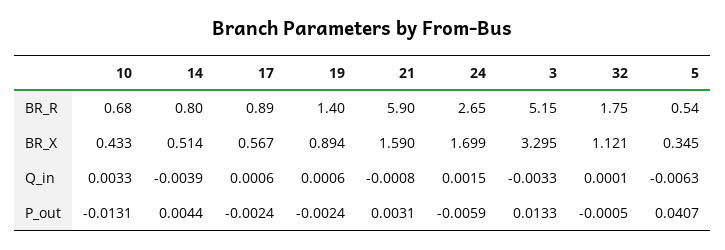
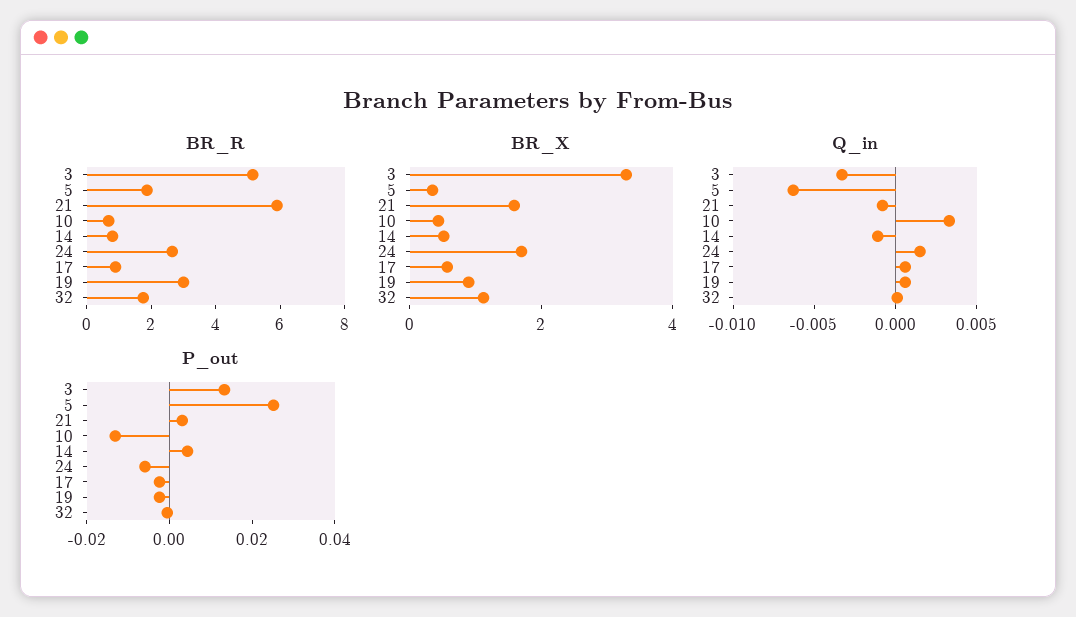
BR_R, 19: 1.4 -> 3
BR_R, 5: 0.54 -> 2
Q_in, 14: -0.0039 -> -0.001
P_out, 5: 0.0407 -> 0.025

